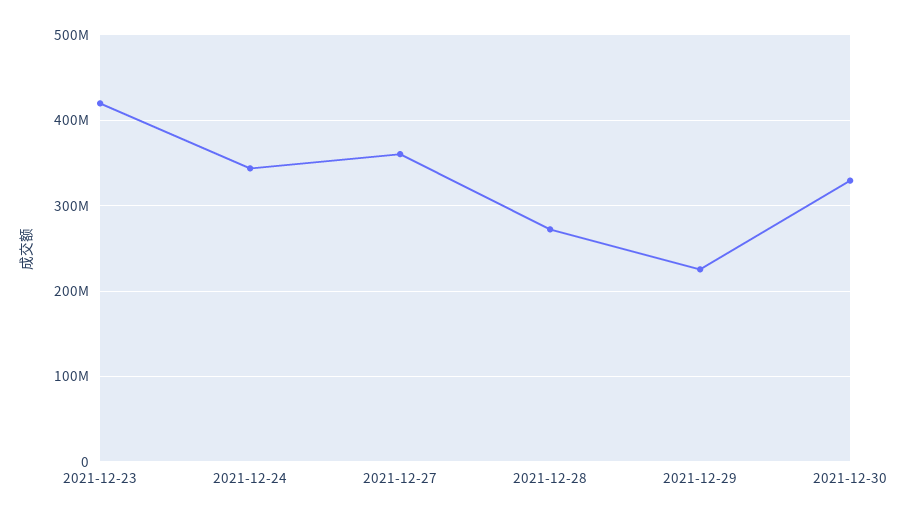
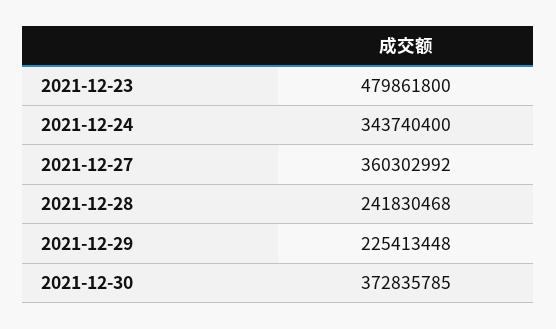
2021-12-23: 420000000 -> 479861800
2021-12-28: 270000000 -> 241830468
2021-12-30: 330000000 -> 372835785

